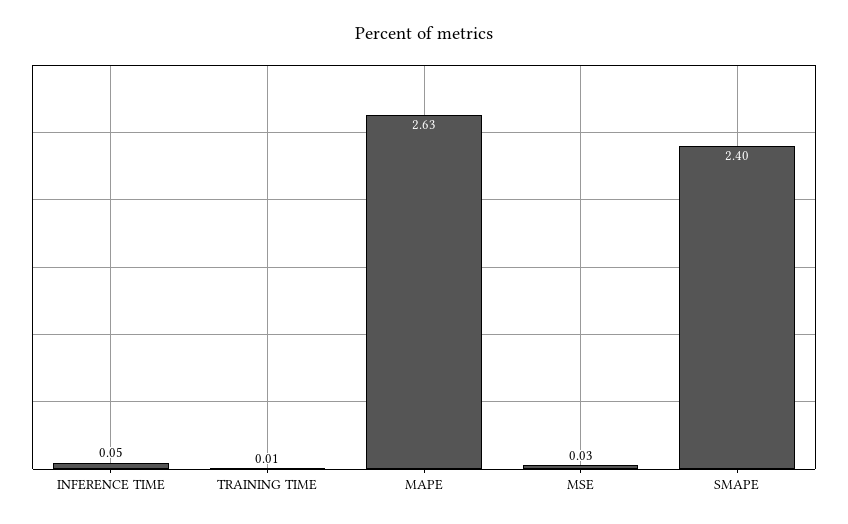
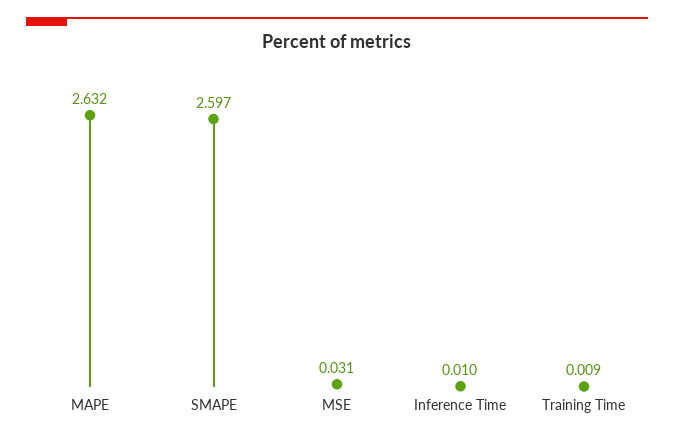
INFERENCE TIME: 0.05 -> 0.01
SMAPE: 2.4 -> 2.597

